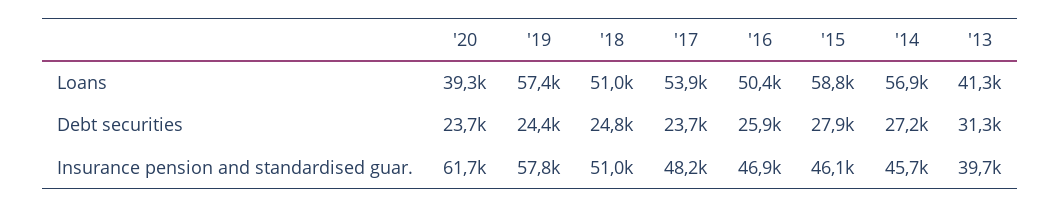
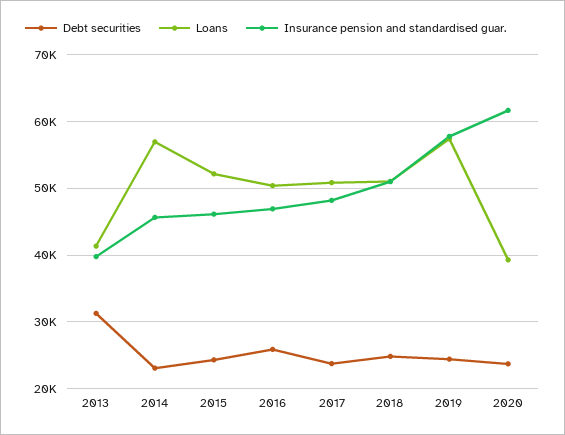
Loans, '17: 53900 -> 51000
Loans, '15: 58800 -> 52000
Debt securities, '15: 27900 -> 24000
Debt securities, '14: 27200 -> 23000

